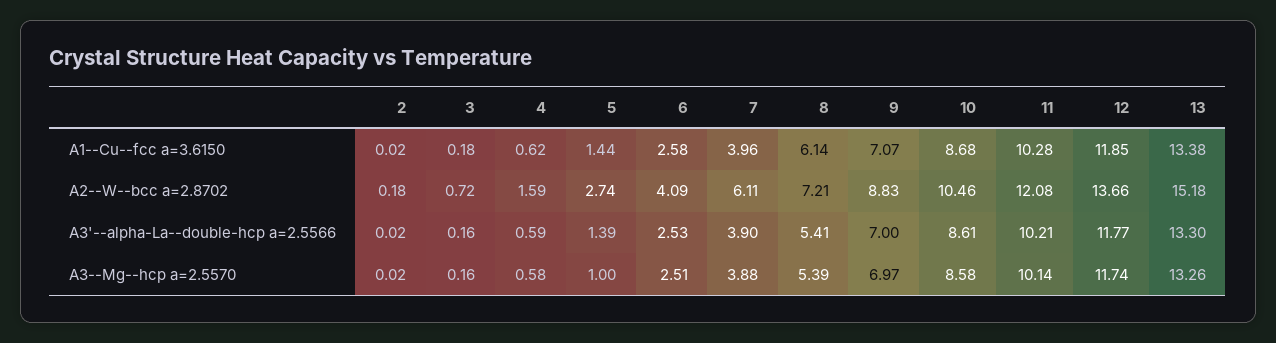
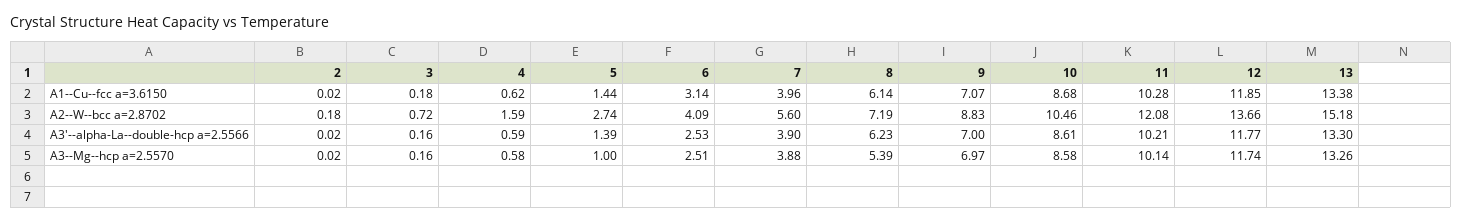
6, A1--Cu--fcc a=3.6150: 2.58 -> 3.14
7, A2--W--bcc a=2.8702: 6.11 -> 5.6
8, A2--W--bcc a=2.8702: 7.21 -> 7.19
8, A3'--alpha-La--double-hcp a=2.5566: 5.41 -> 6.23

